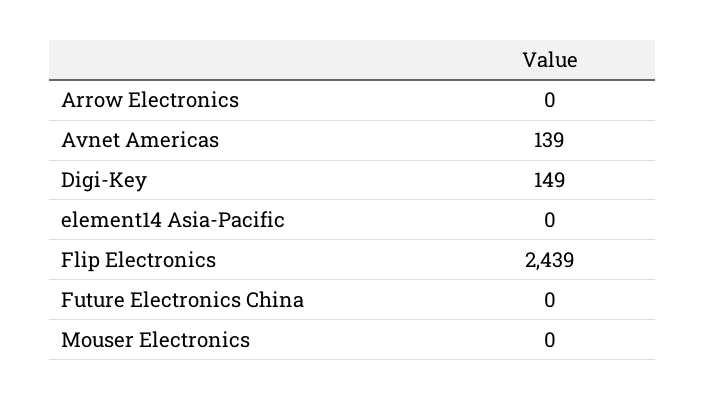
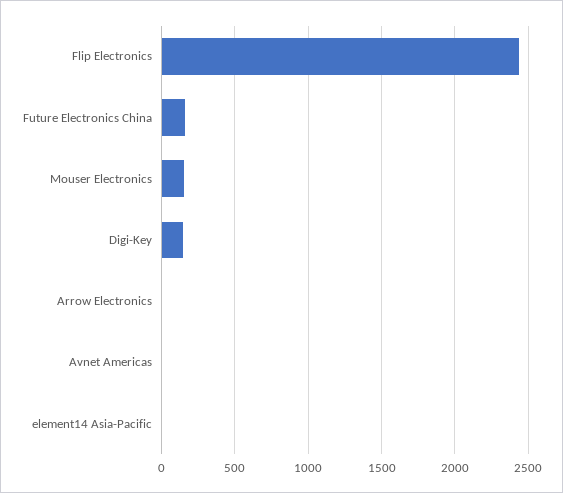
Avnet Americas: 139 -> 0
Future Electronics China: 0 -> 150
Mouser Electronics: 0 -> 150

